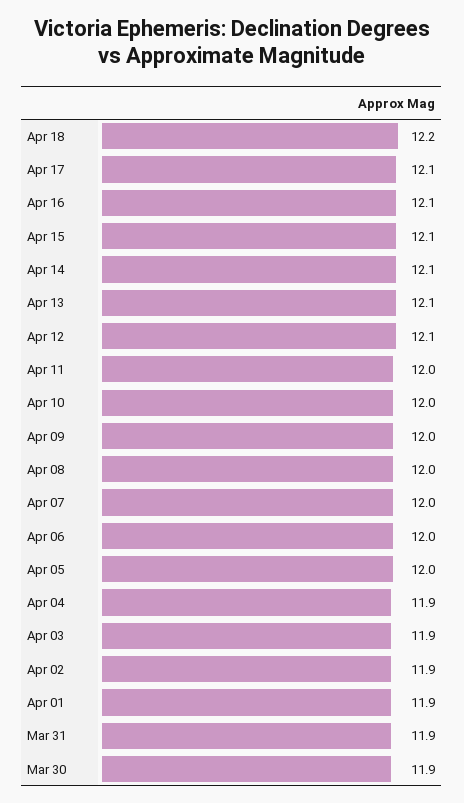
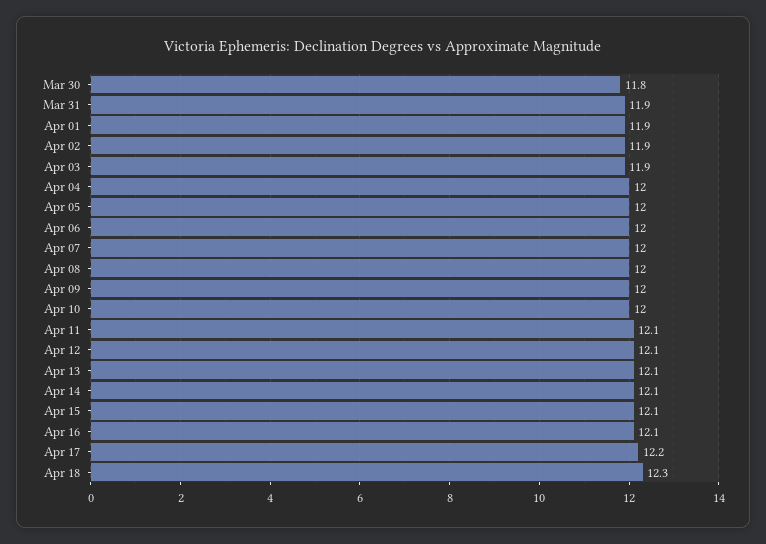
Apr 18: 12.2 -> 12.3
Apr 17: 12.1 -> 12.2
Apr 11: 12 -> 12.1
Apr 04: 11.9 -> 12
Mar 30: 11.9 -> 11.8

